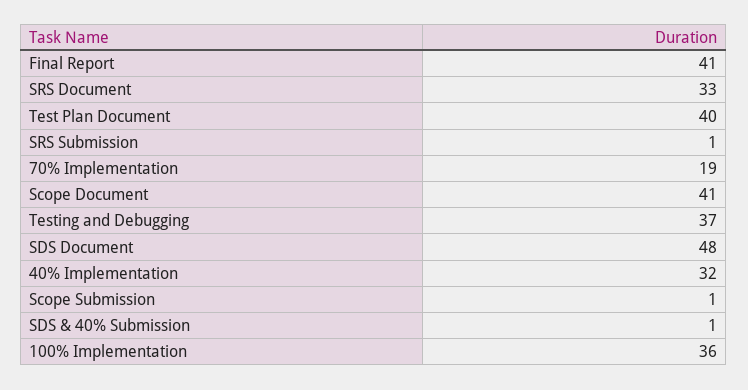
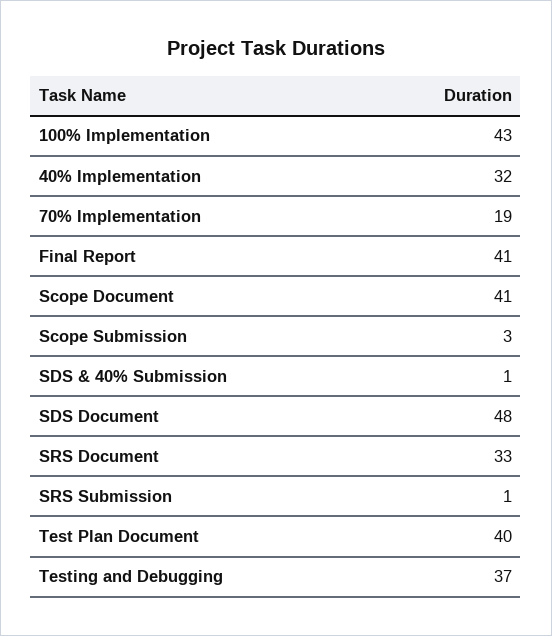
Scope Submission: 1 -> 3
100% Implementation: 36 -> 43

